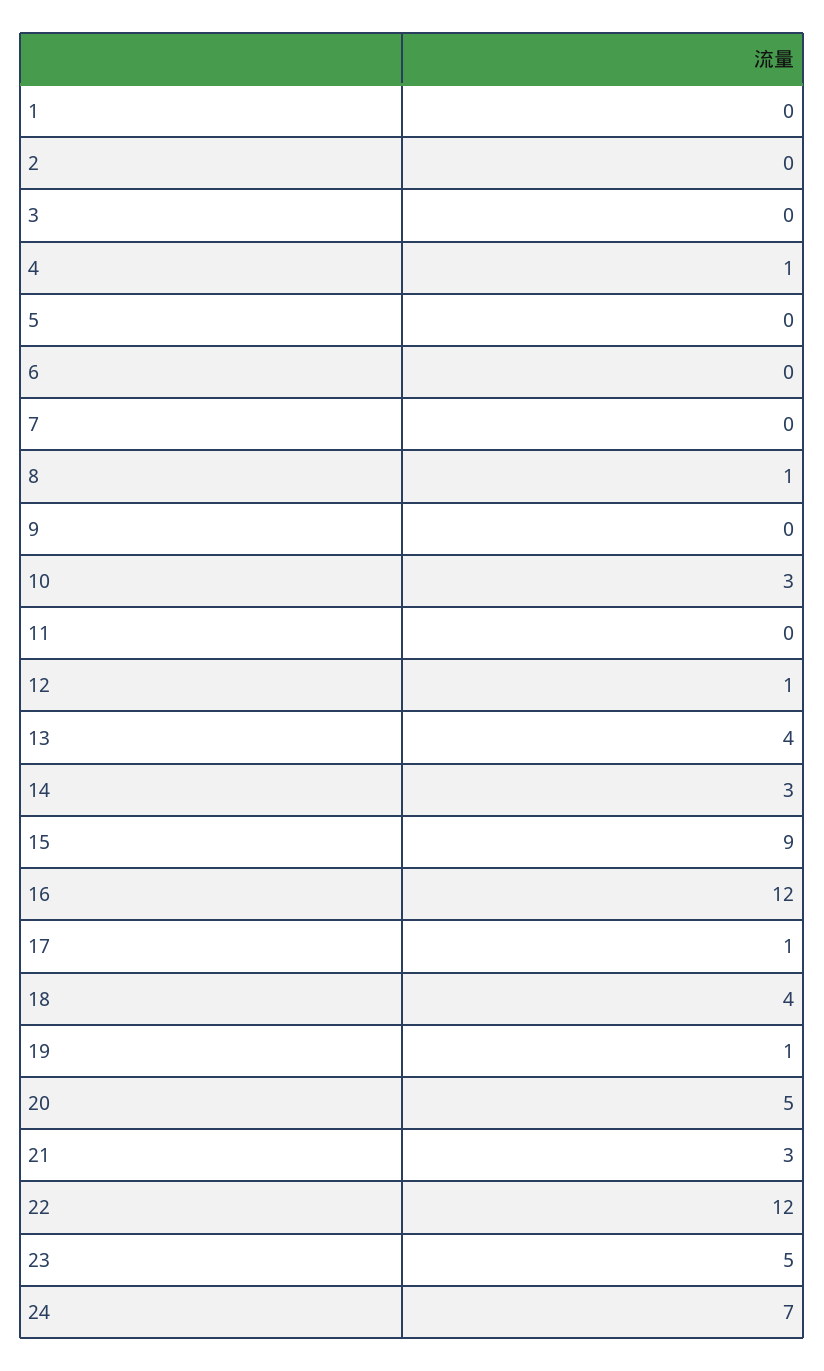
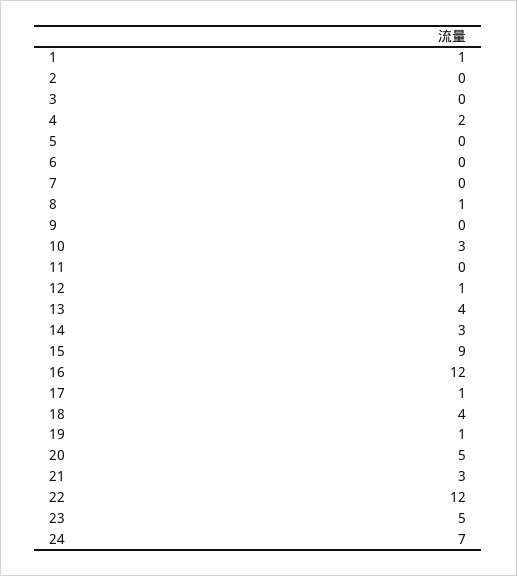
1: 0 -> 1
4: 1 -> 2

